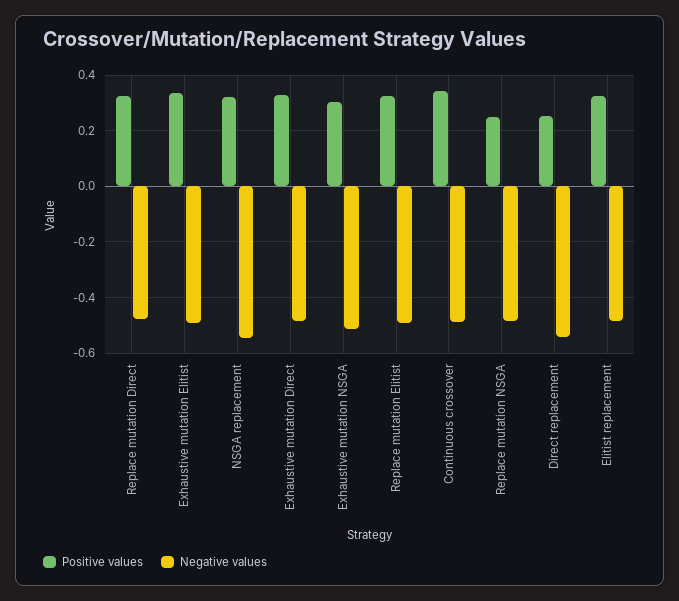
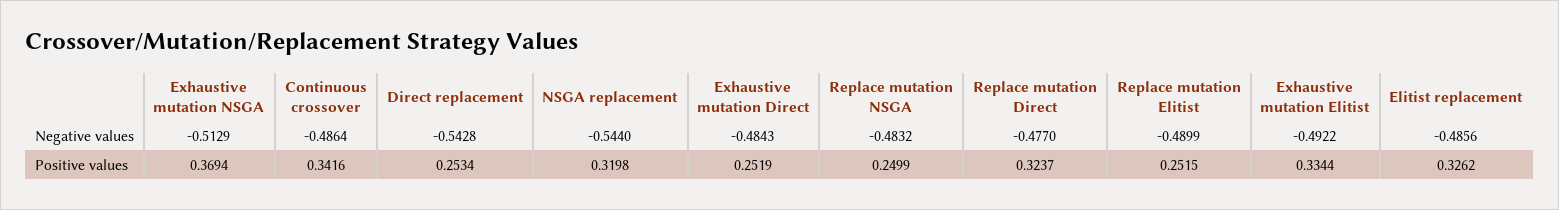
Positive values, Exhaustive mutation Direct: 0.325 -> 0.2519
Positive values, Exhaustive mutation NSGA: 0.3 -> 0.3694
Positive values, Replace mutation Elitist: 0.325 -> 0.2515

